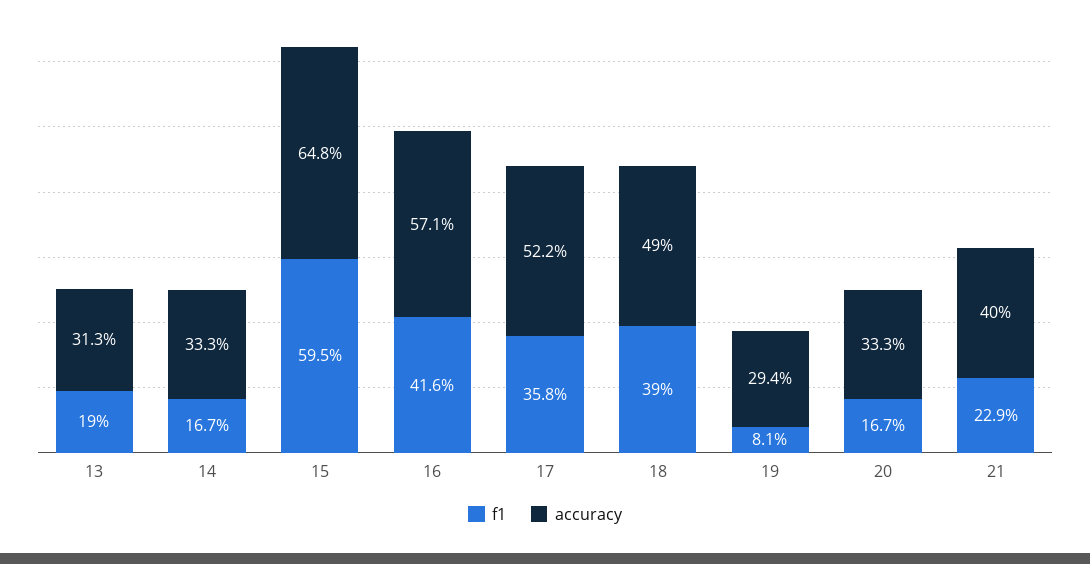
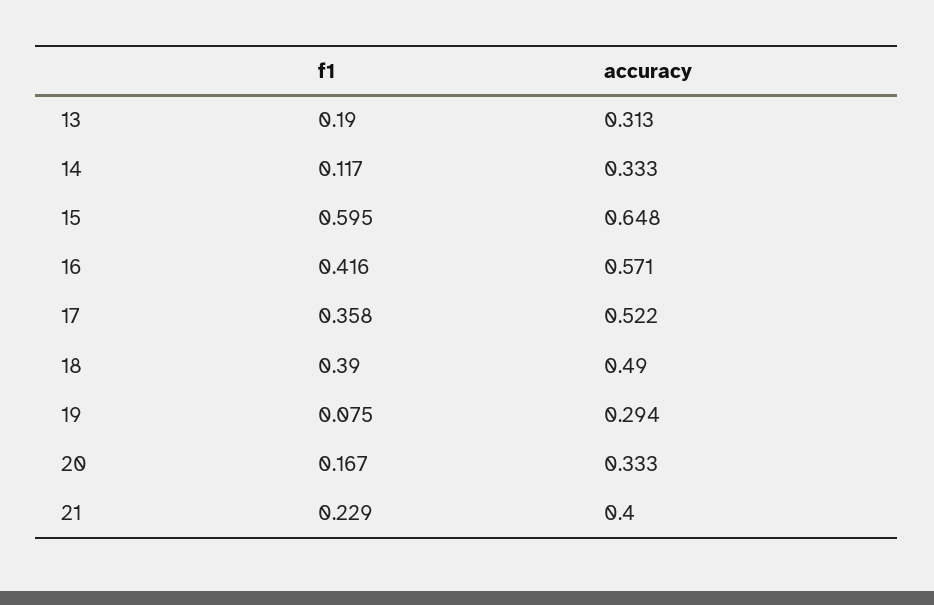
f1, 14: 0.167 -> 0.117
f1, 19: 0.081 -> 0.075

